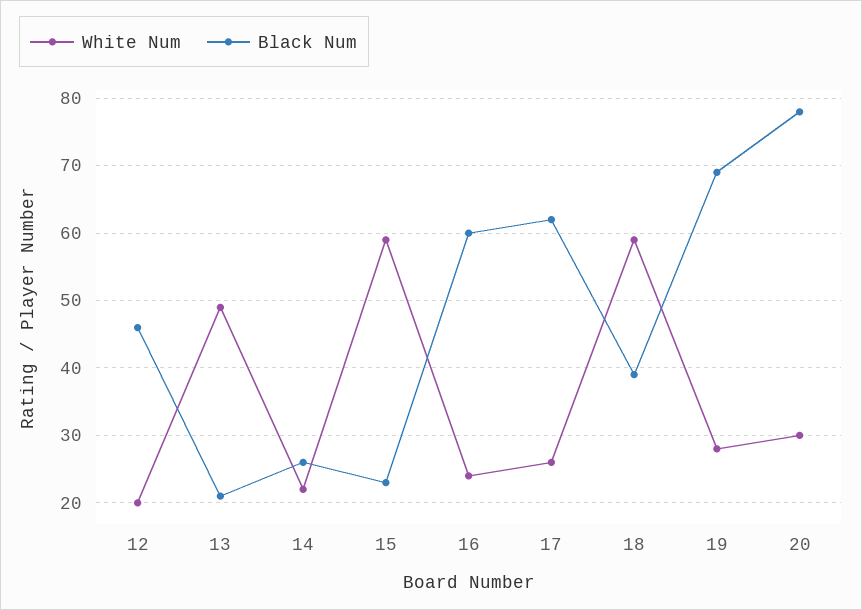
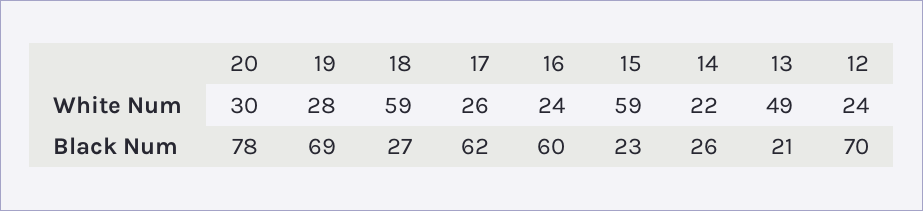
White Num, 12: 20 -> 24
Black Num, 12: 46 -> 70
Black Num, 18: 39 -> 27

